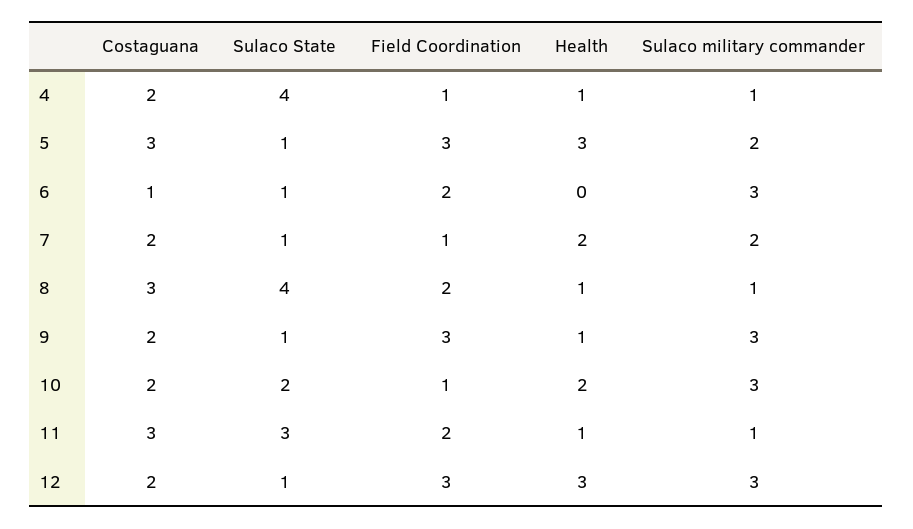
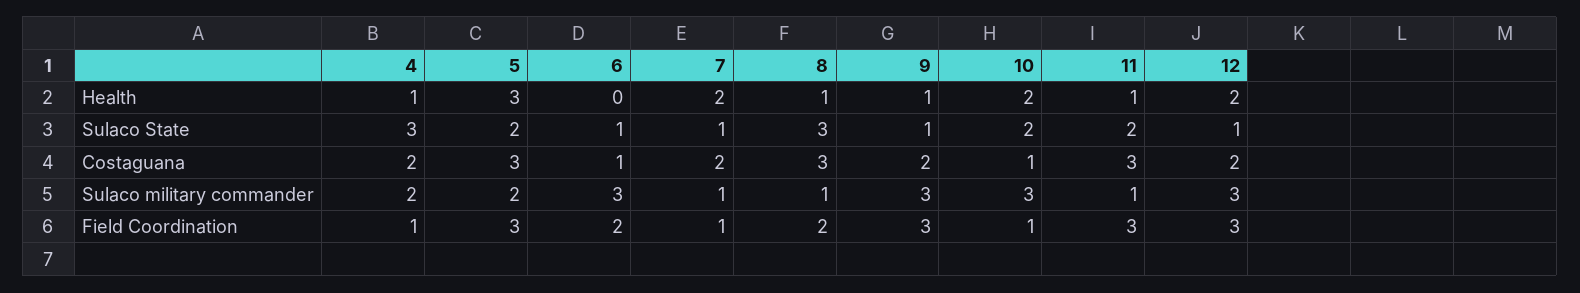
Sulaco State, 4: 4 -> 3
Sulaco military commander, 4: 1 -> 2
Sulaco State, 5: 1 -> 2
Sulaco military commander, 7: 2 -> 1
Sulaco State, 8: 4 -> 3
Costaguana, 10: 2 -> 1
Sulaco State, 11: 3 -> 2
Field Coordination, 11: 2 -> 3
Health, 12: 3 -> 2

